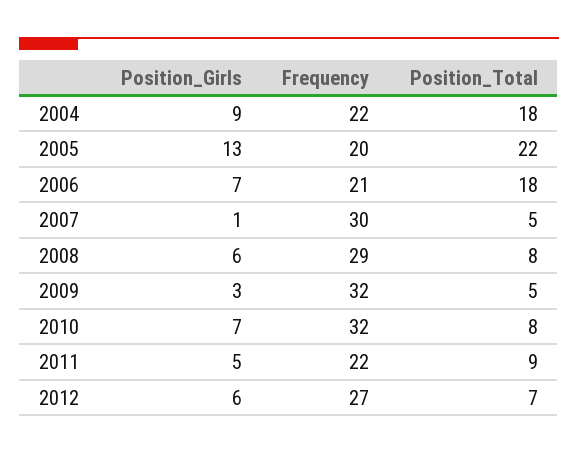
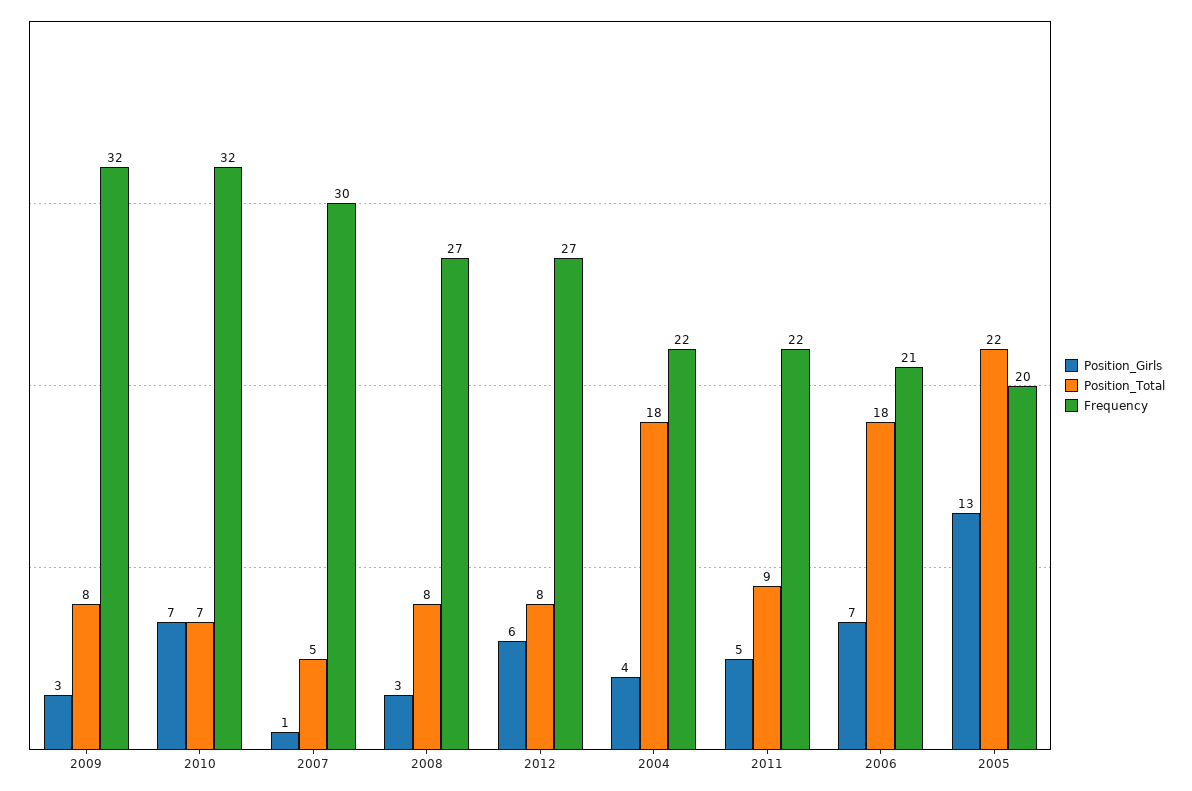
Position_Girls, 2004: 9 -> 4
Position_Girls, 2008: 6 -> 3
Frequency, 2008: 29 -> 27
Position_Total, 2009: 5 -> 8
Position_Total, 2010: 8 -> 7
Position_Total, 2012: 7 -> 8

